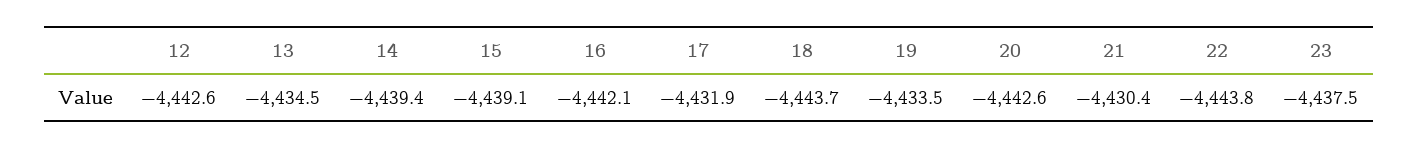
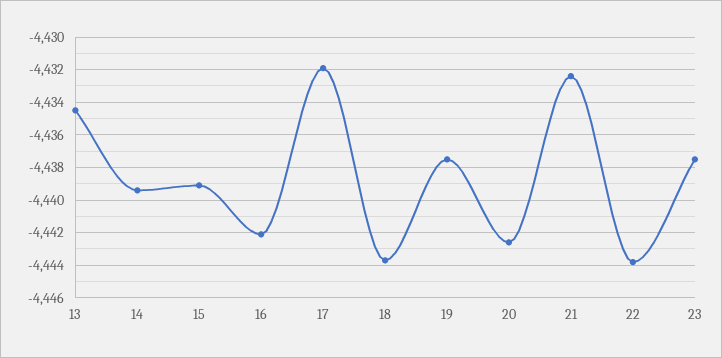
12: -4442.6 -> none
19: -4433.5 -> -4437.5
21: -4430.4 -> -4432.5

